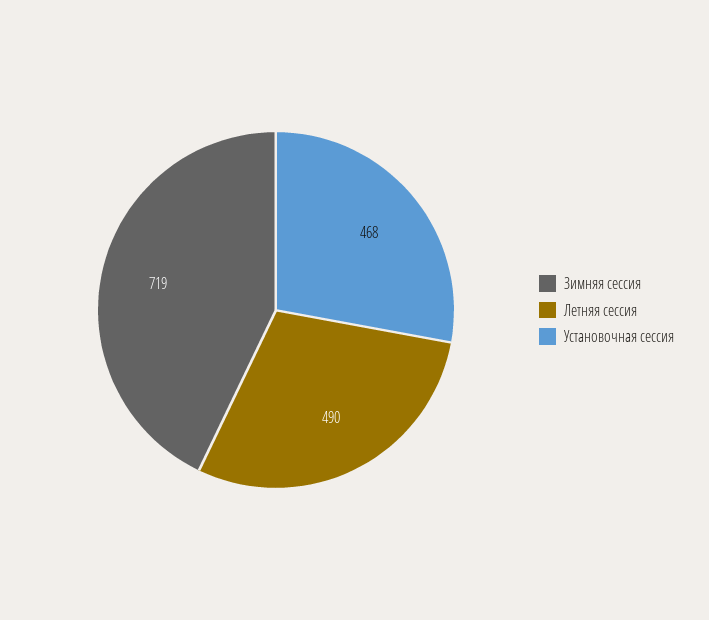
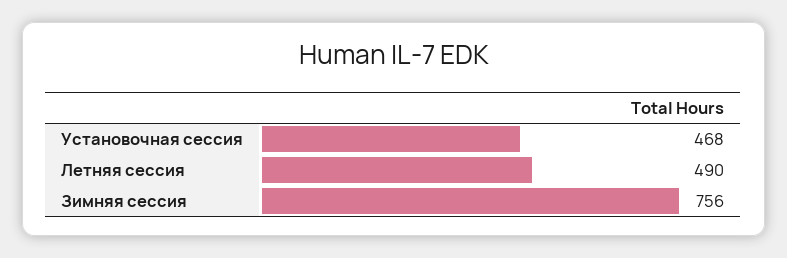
Зимняя сессия: 719 -> 756

